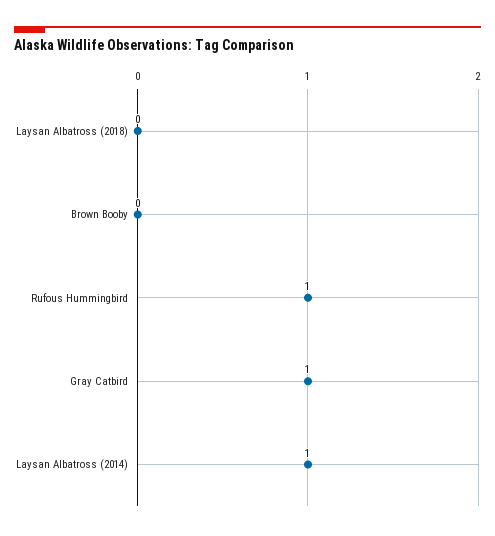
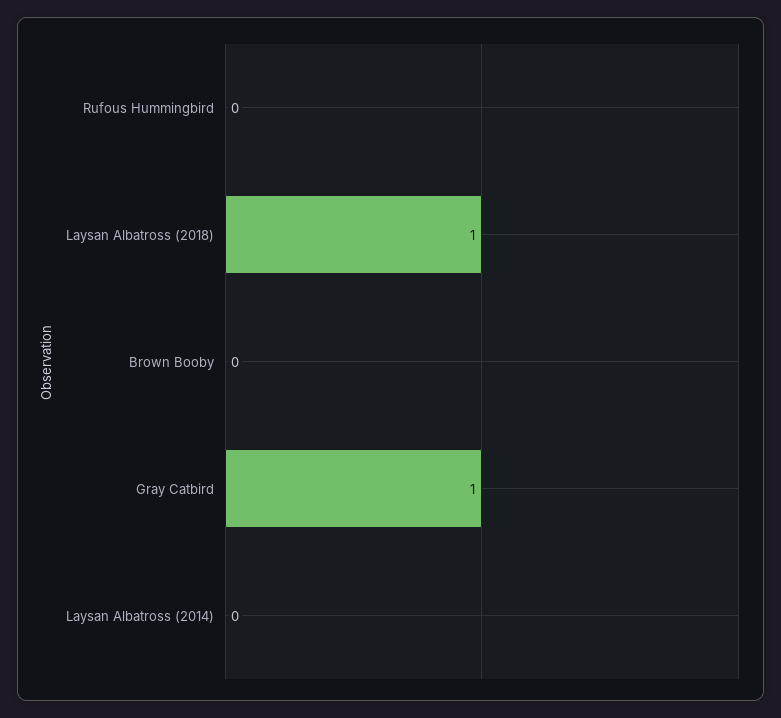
Laysan Albatross (2018): 0 -> 1
Rufous Hummingbird: 1 -> 0
Laysan Albatross (2014): 1 -> 0

